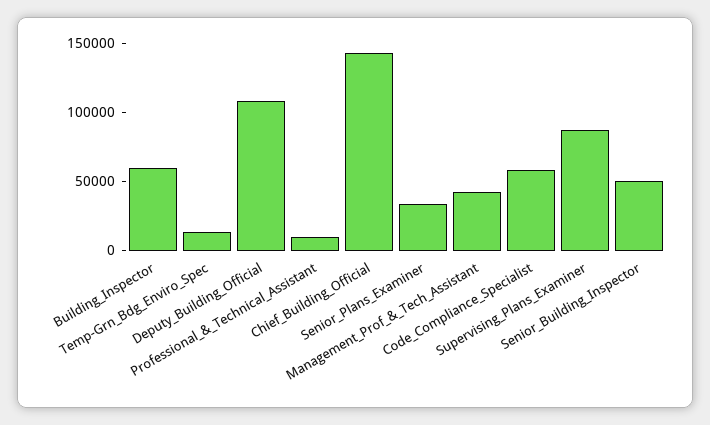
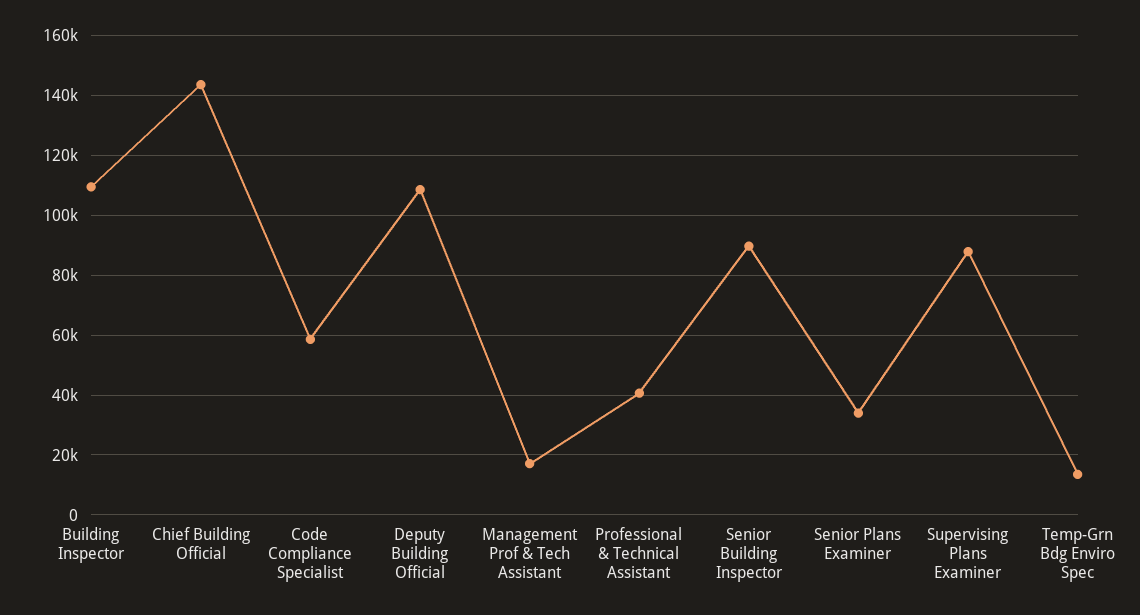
Building_Inspector: 60000 -> 110000
Professional_&_Technical_Assistant: 10000 -> 40000
Management_Prof_&_Tech_Assistant: 40000 -> 17500
Senior_Building_Inspector: 50000 -> 90000

